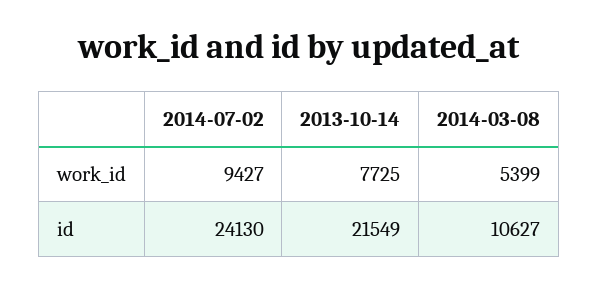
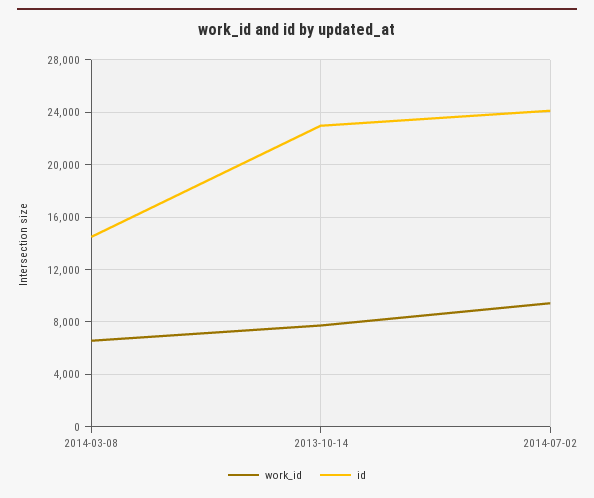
work_id, 2014-03-08: 5399 -> 6500
id, 2013-10-14: 21549 -> 23000
id, 2014-03-08: 10627 -> 14500

